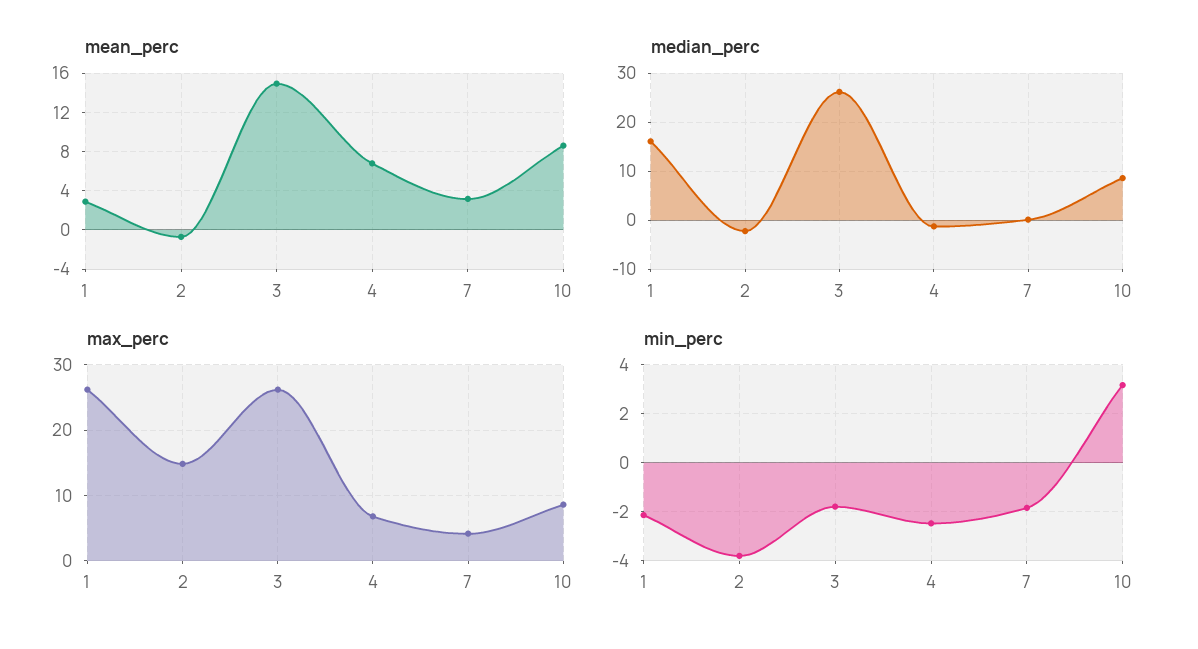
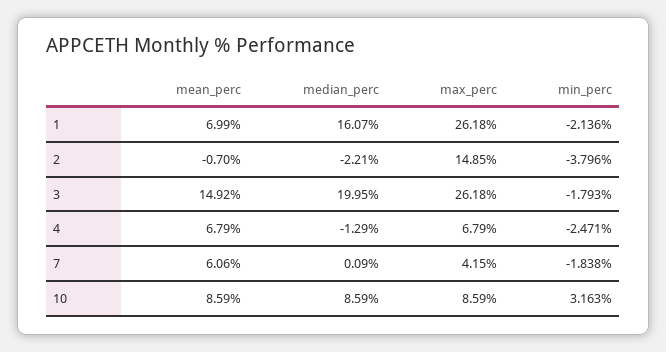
mean_perc, 1: 3 -> 6.99
mean_perc, 7: 3 -> 6.06
median_perc, 3: 26 -> 19.95

